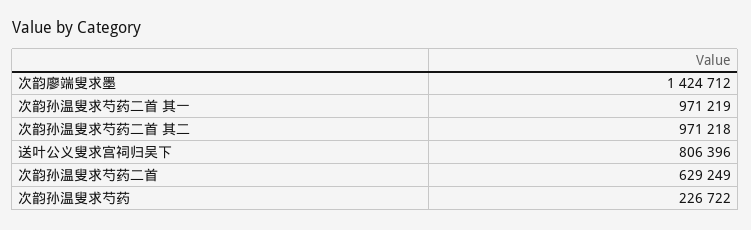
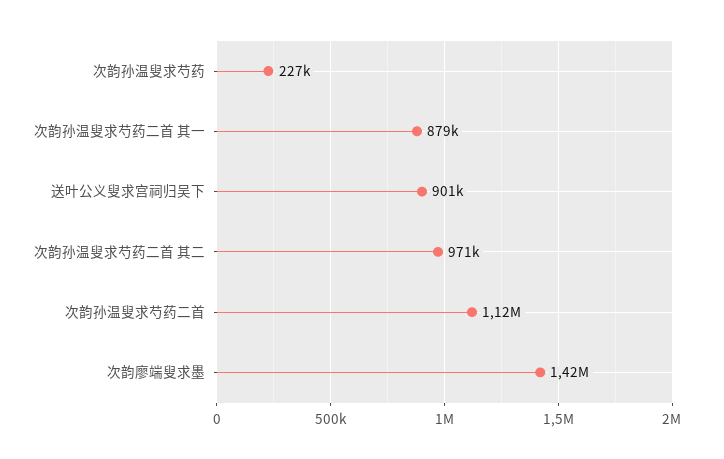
次韵孙温叟求芍药二首 其一: 971219 -> 879000
送叶公义叟求宫祠归吴下: 806396 -> 901000
次韵孙温叟求芍药二首: 629249 -> 1120000

